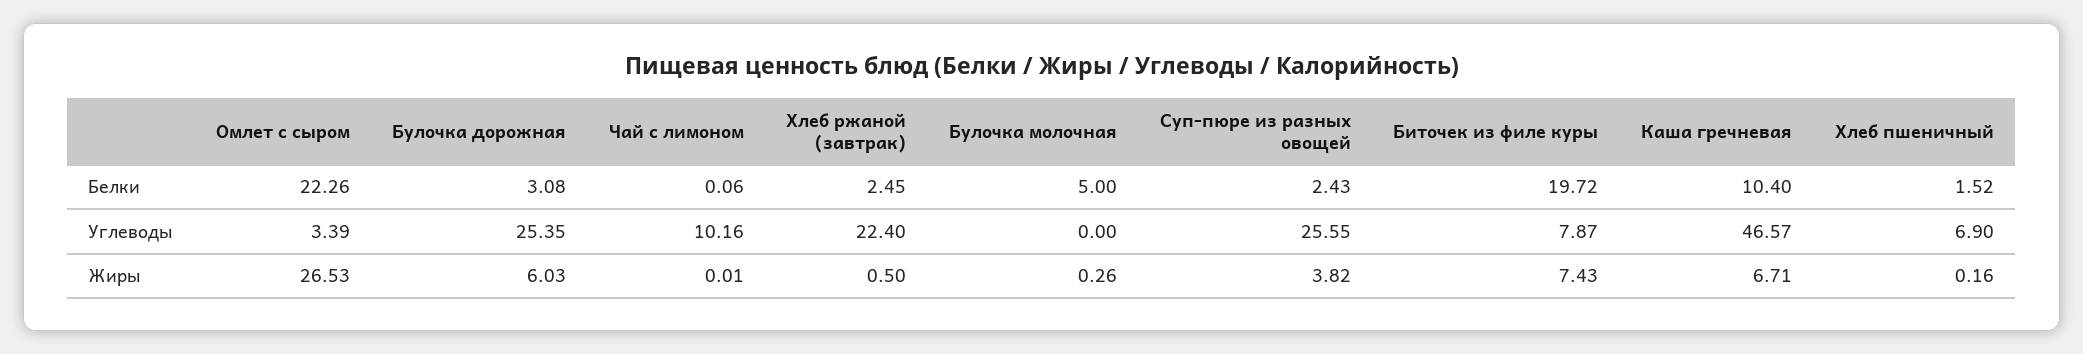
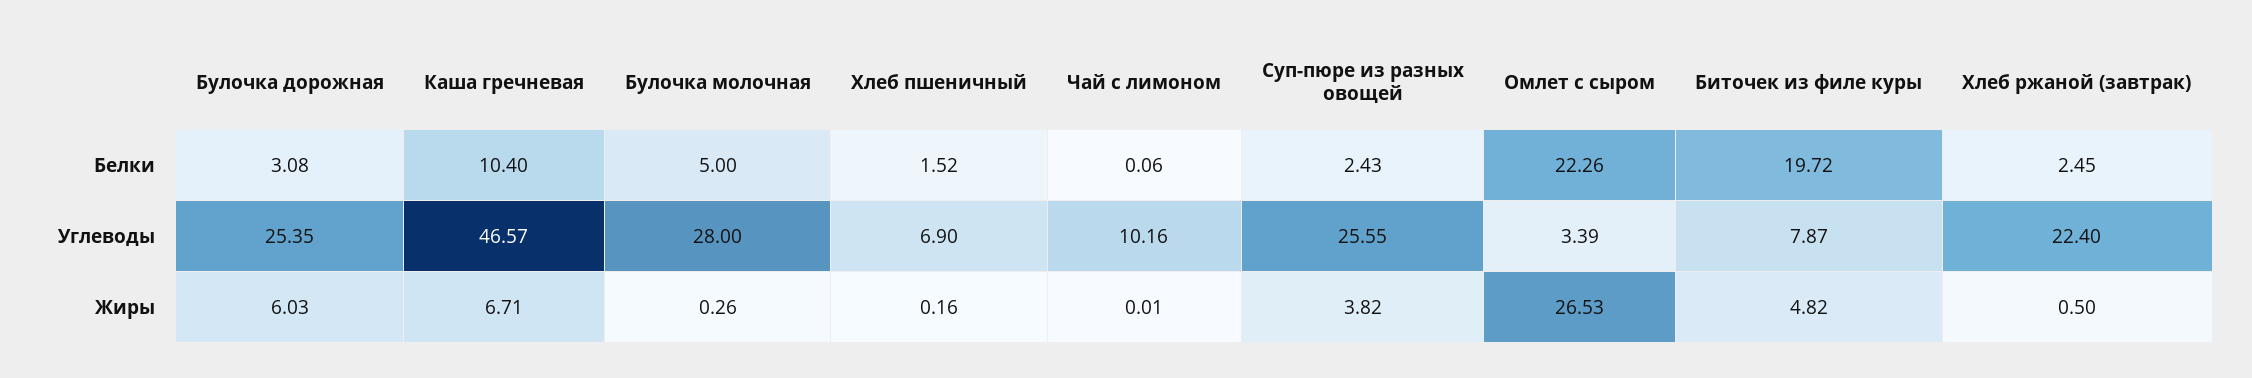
Булочка молочная, Углеводы: 0 -> 28
Биточек из филе куры, Жиры: 7.43 -> 4.82

